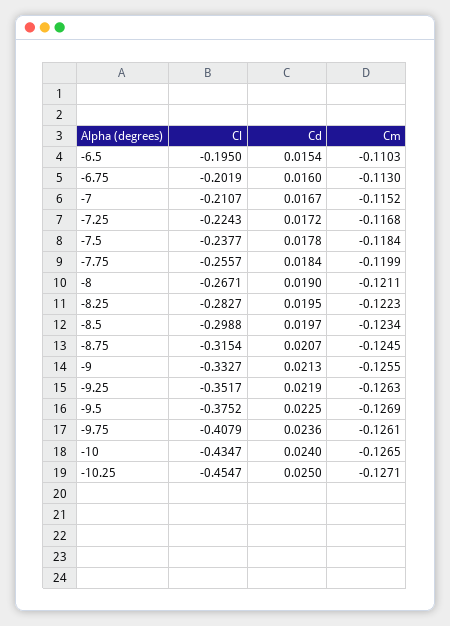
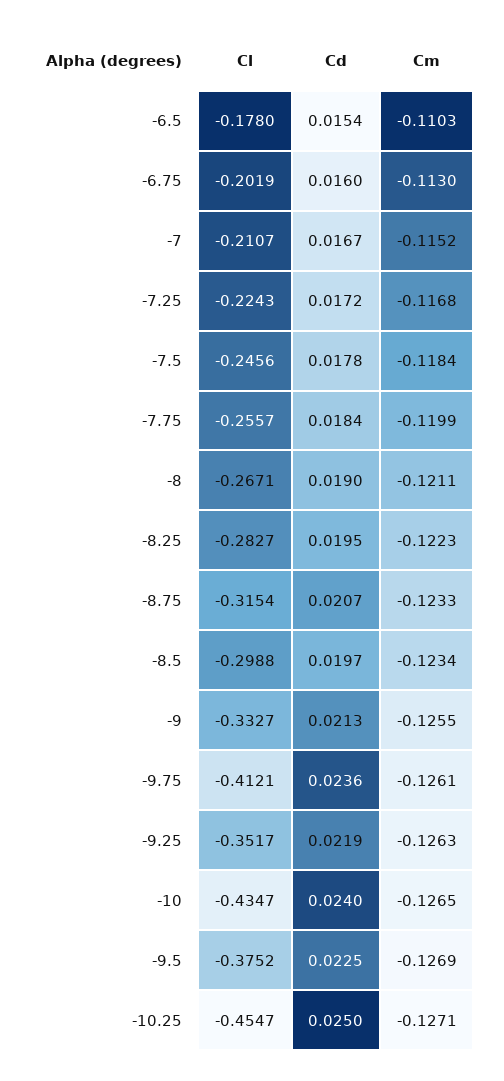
Cl, -6.5: -0.195 -> -0.178
Cl, -7.5: -0.2377 -> -0.2456
Cm, -8.75: -0.1245 -> -0.1233
Cl, -9.75: -0.4079 -> -0.4121

